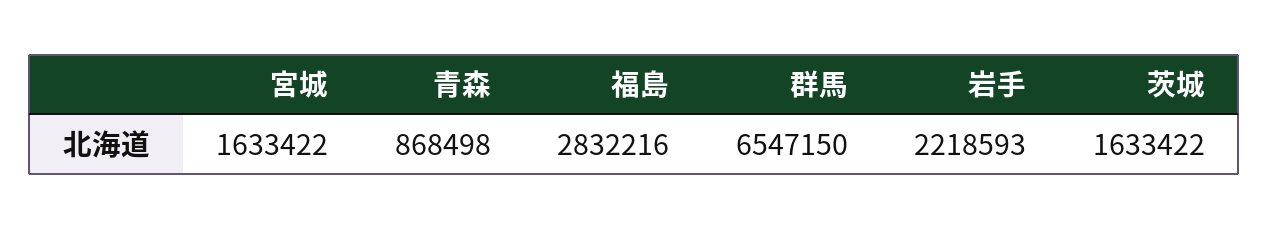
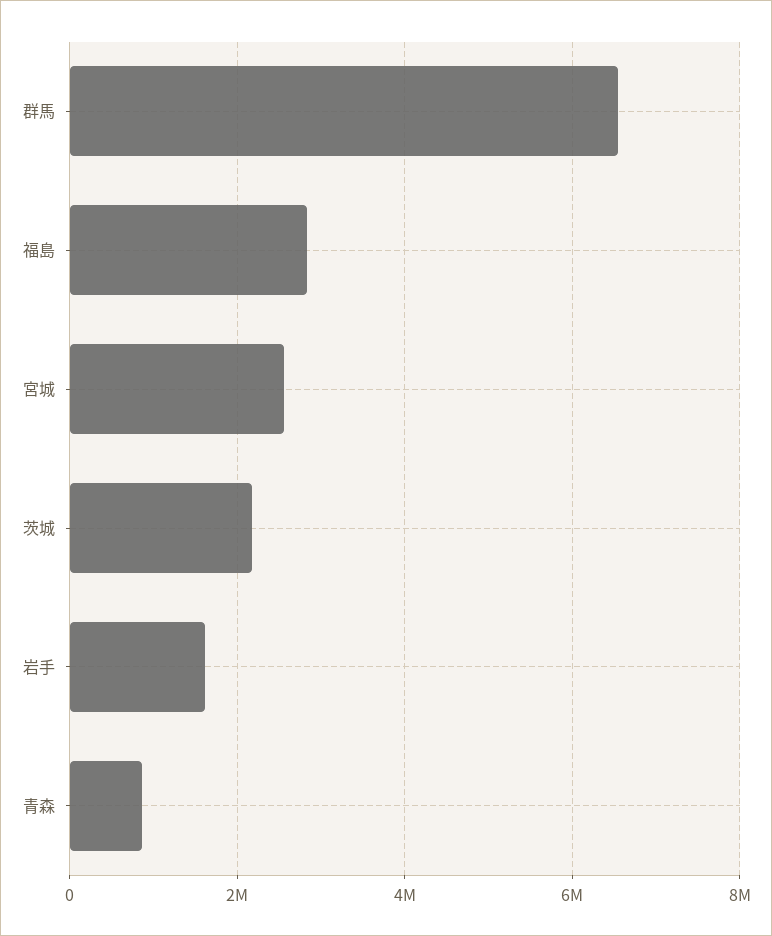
宮城: 1633422 -> 2600000
岩手: 2218593 -> 1600000
茨城: 1633422 -> 2200000

